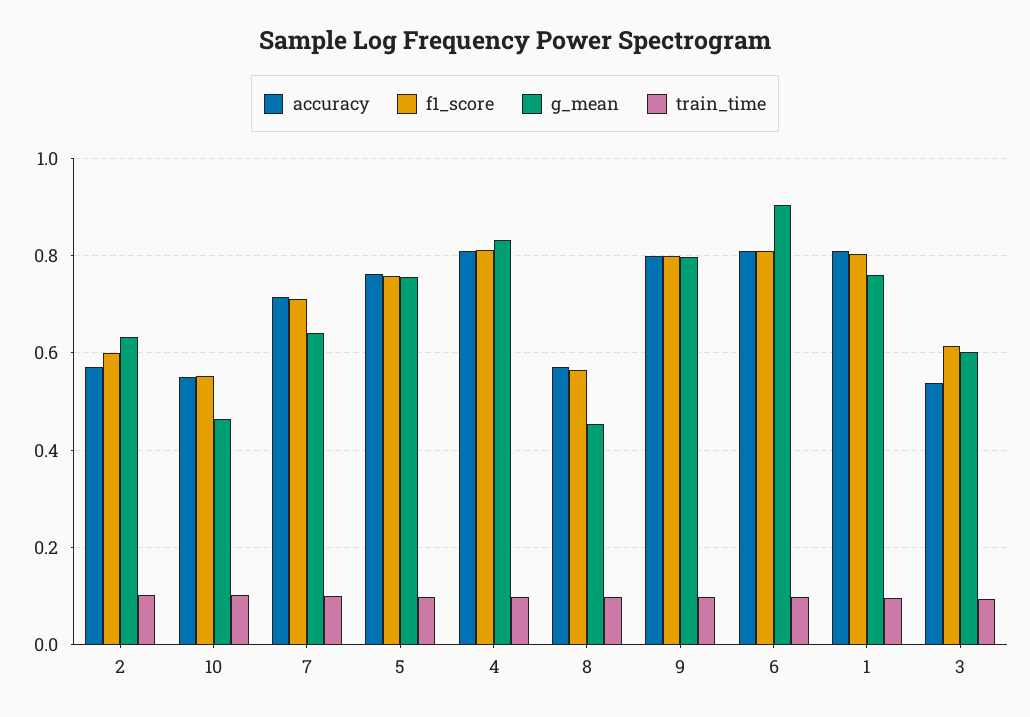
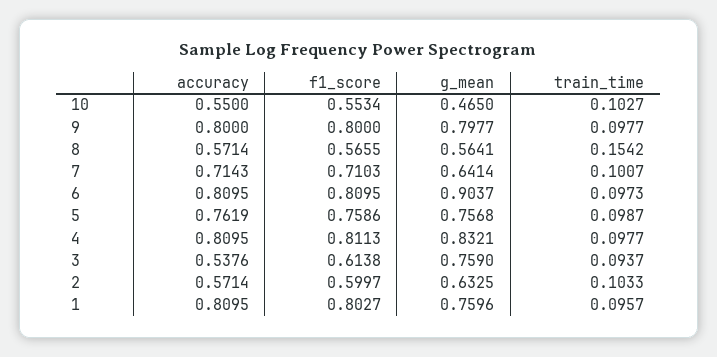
g_mean, 8: 0.46 -> 0.5641
train_time, 8: 0.1 -> 0.1542
g_mean, 3: 0.6 -> 0.759

